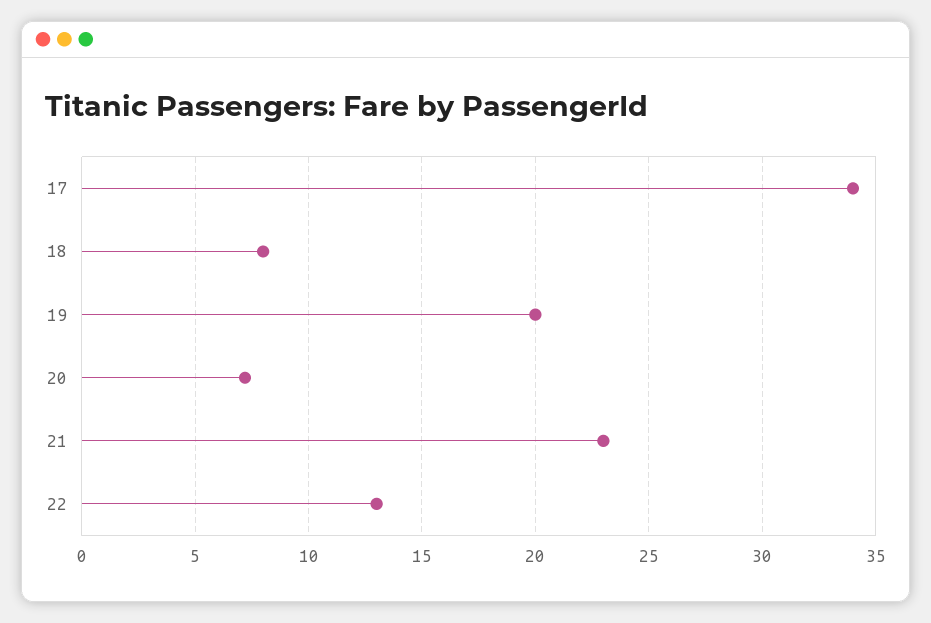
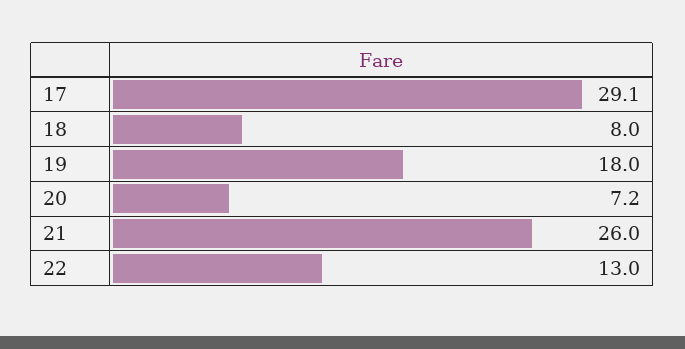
17: 34 -> 29.1
19: 20 -> 18
21: 23 -> 26

